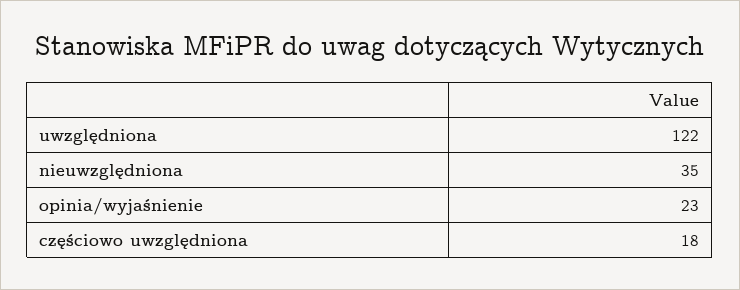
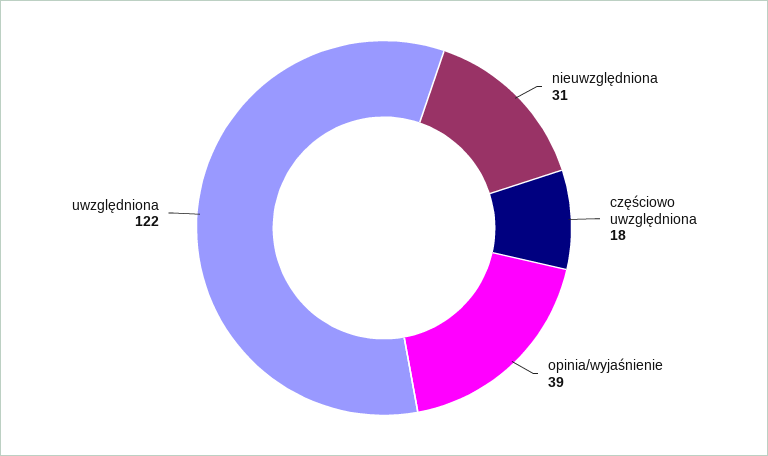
nieuwzględniona: 35 -> 31
opinia/wyjaśnienie: 23 -> 39

